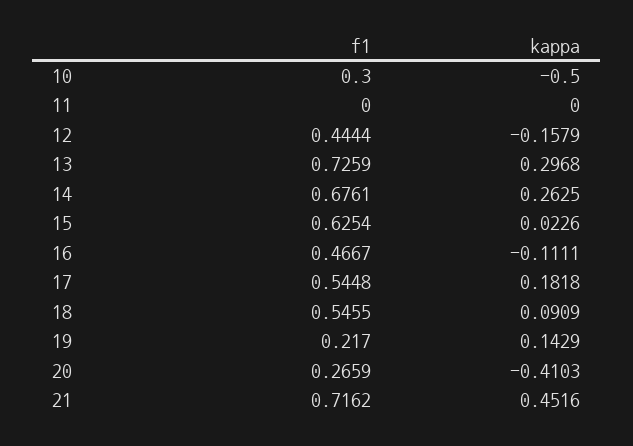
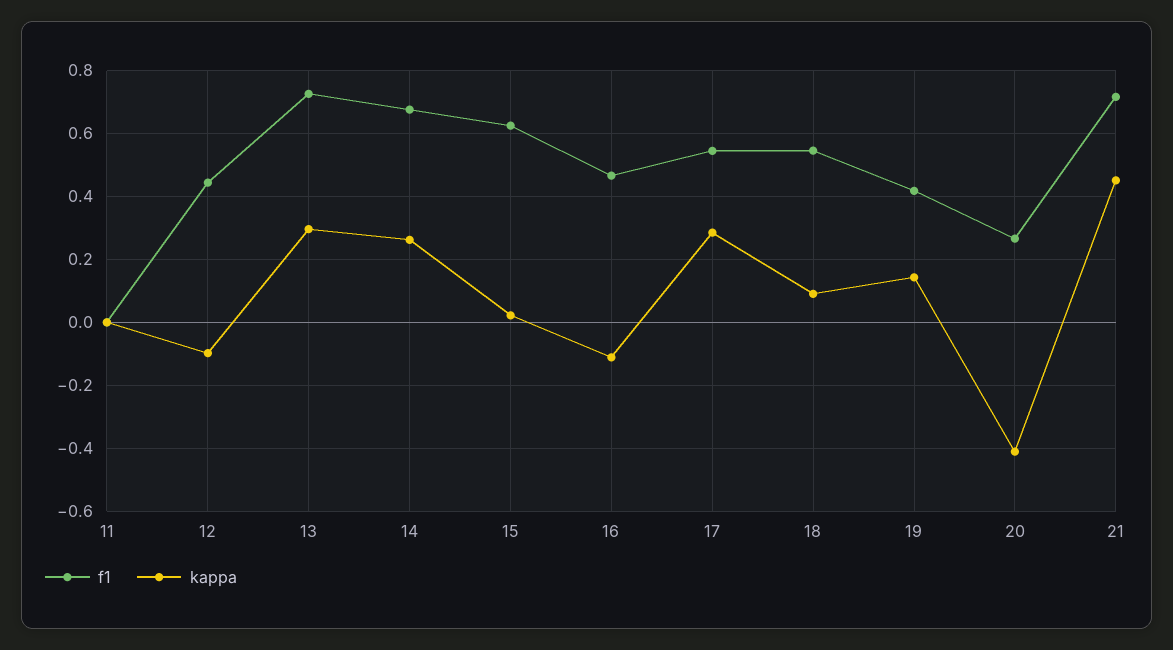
f1, 10: 0.3 -> none
kappa, 10: -0.5 -> none
kappa, 12: -0.1579 -> -0.1
kappa, 17: 0.1818 -> 0.28
f1, 19: 0.217 -> 0.42

